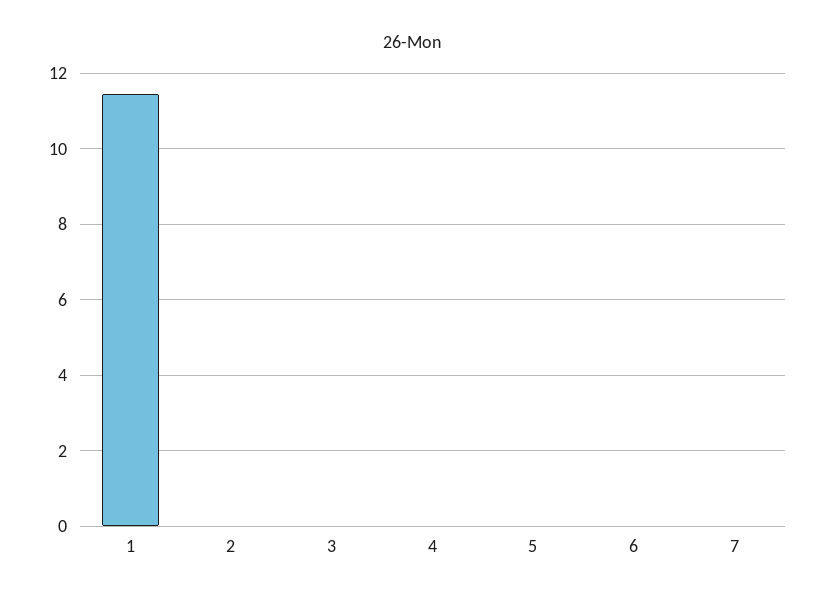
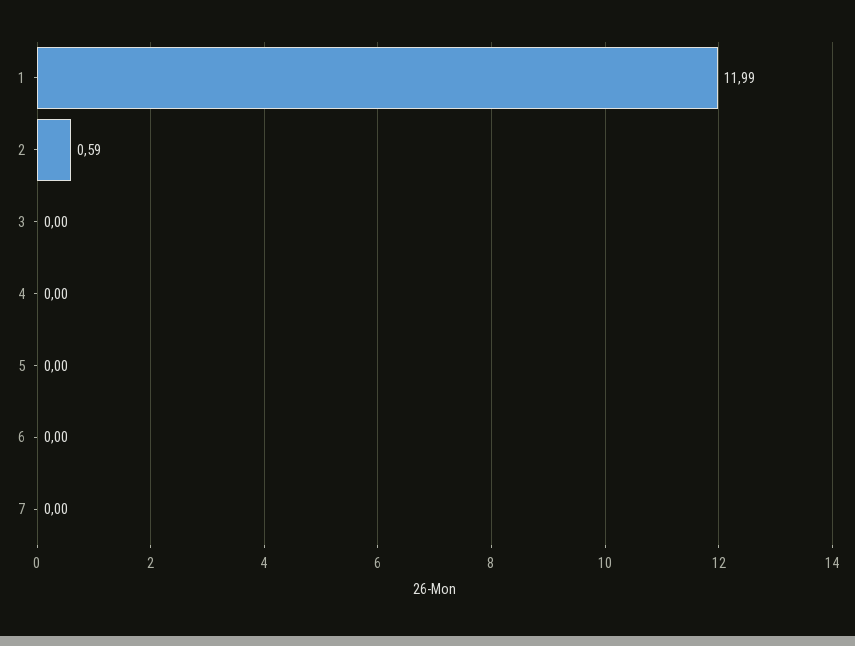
1: 11.4 -> 11.99
2: 0 -> 0.59

